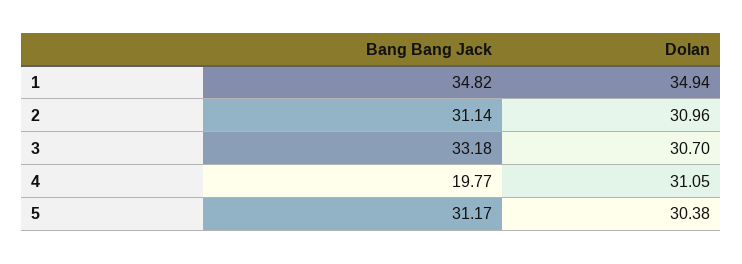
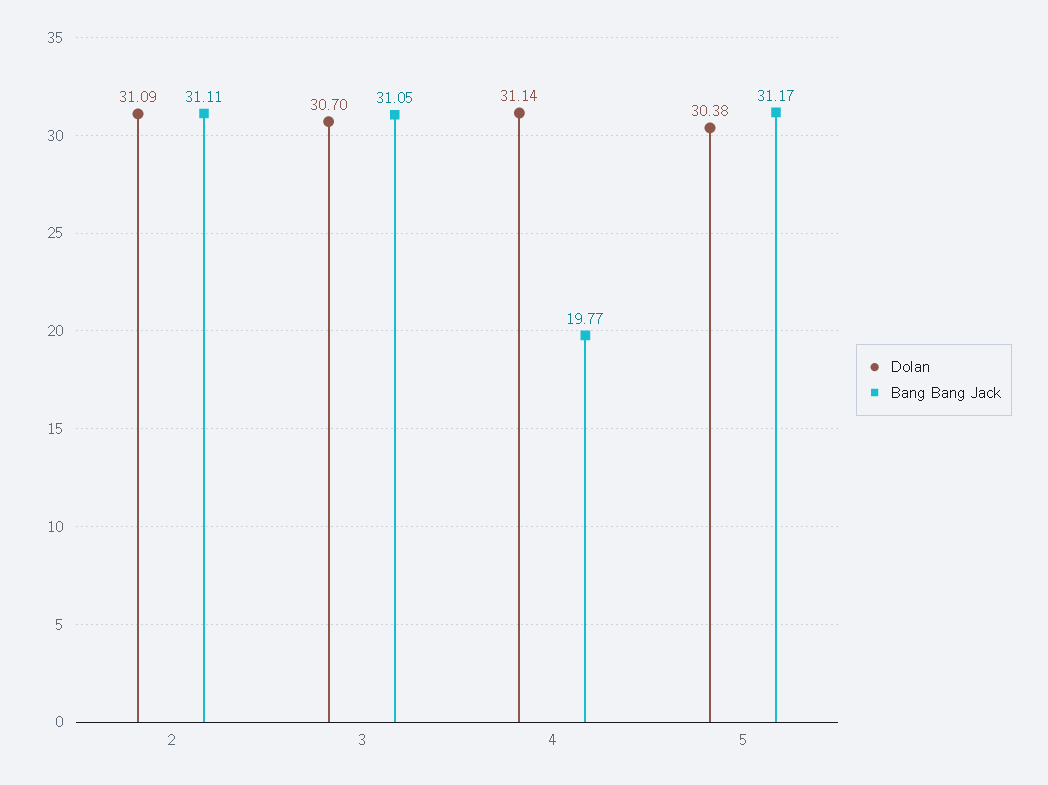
Bang Bang Jack, 1: 34.82 -> none
Dolan, 1: 34.94 -> none
Bang Bang Jack, 2: 31.14 -> 31.11
Dolan, 2: 30.96 -> 31.09
Bang Bang Jack, 3: 33.18 -> 31.05
Dolan, 4: 31.05 -> 31.14

